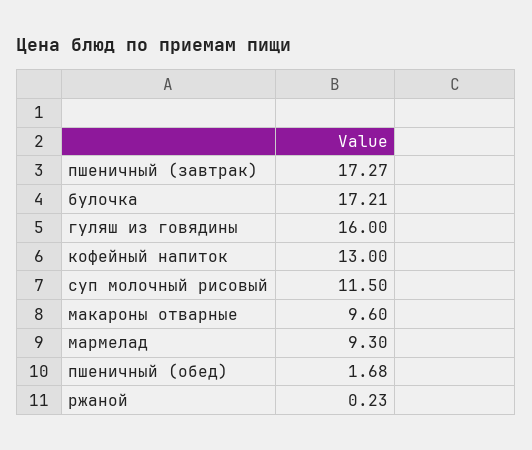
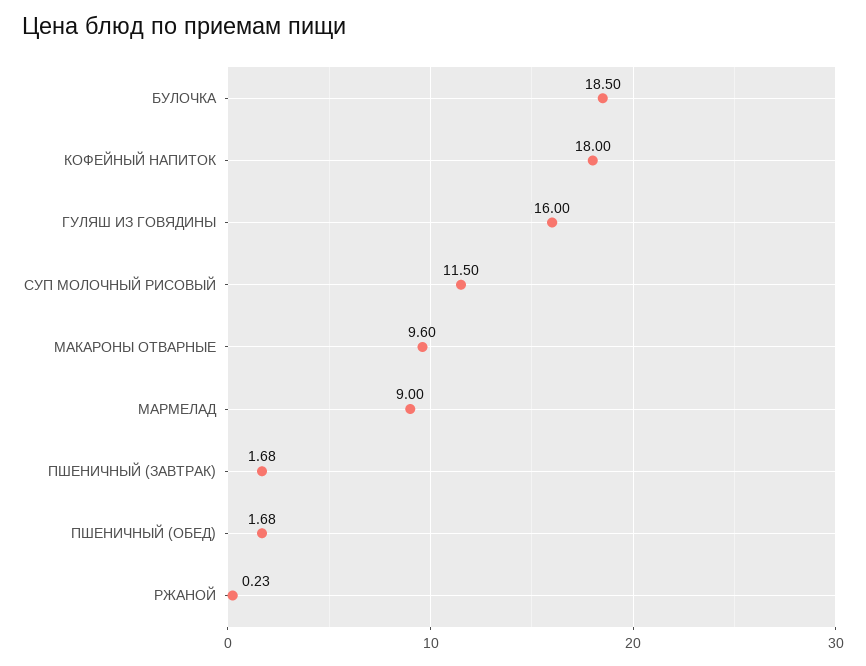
пшеничный (завтрак): 17.27 -> 1.68
булочка: 17.21 -> 18.5
кофейный напиток: 13 -> 18
мармелад: 9.3 -> 9

